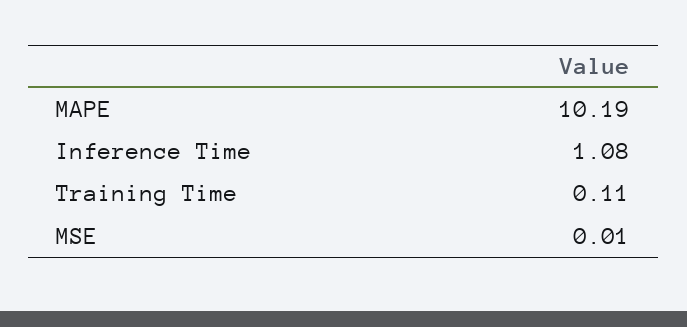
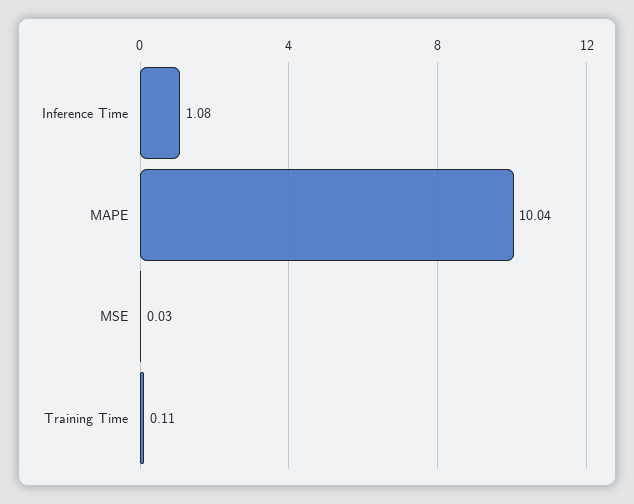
MAPE: 10.19 -> 10.04
MSE: 0.01 -> 0.03

